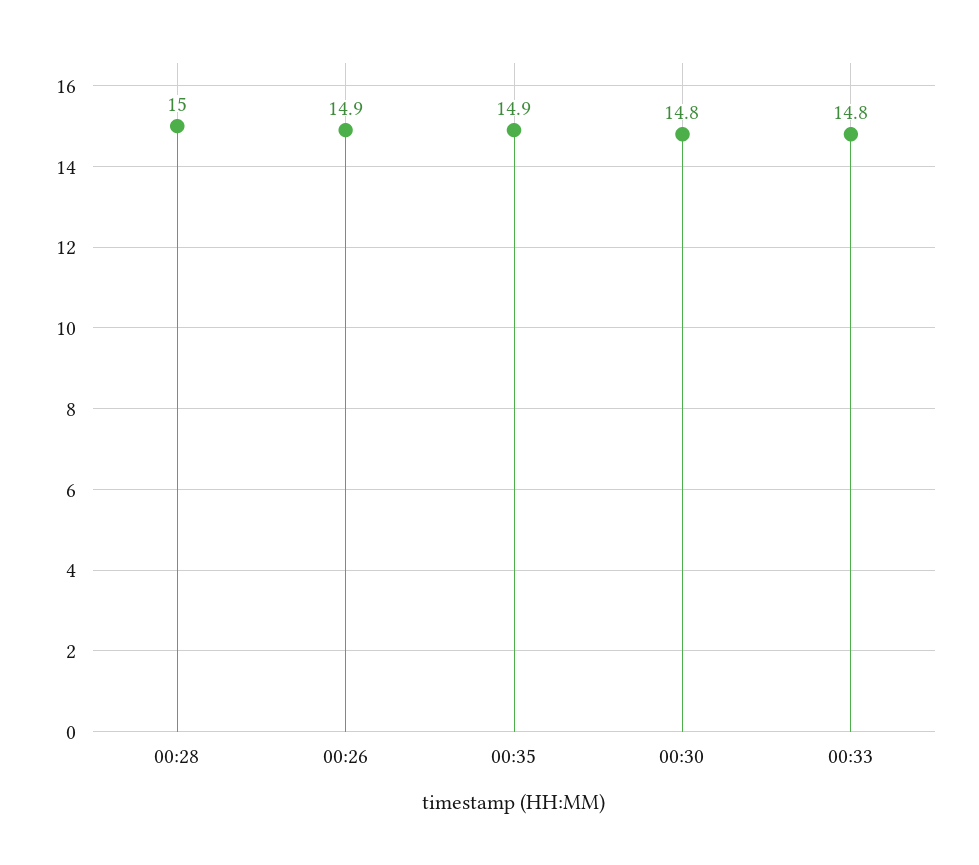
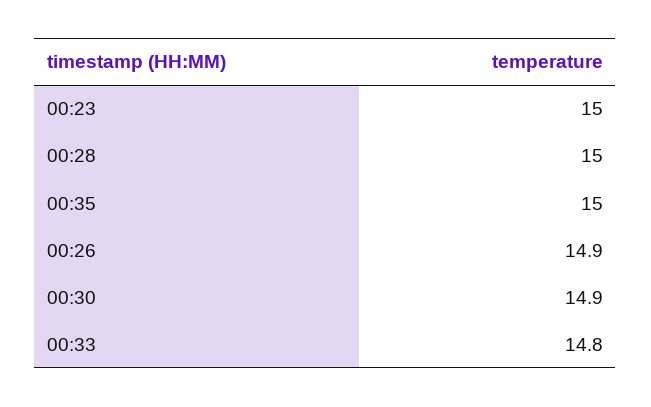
00:35: 14.9 -> 15
00:30: 14.8 -> 14.9
00:23: none -> 15

